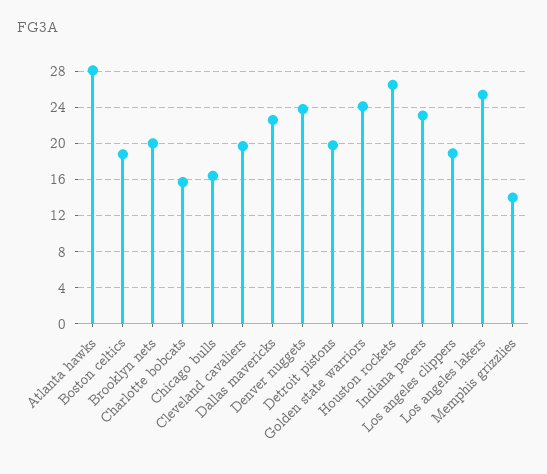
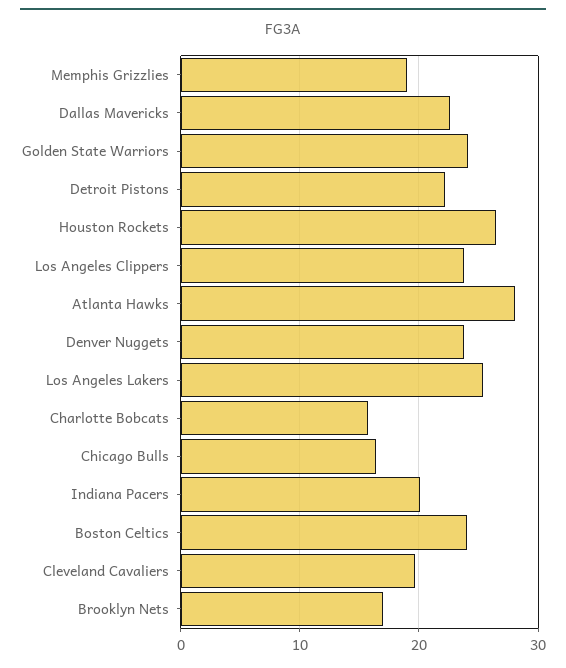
Boston celtics: 19 -> 24
Brooklyn nets: 20 -> 17
Detroit pistons: 20 -> 22
Indiana pacers: 23 -> 20
Los angeles clippers: 19 -> 24
Memphis grizzlies: 14 -> 19

